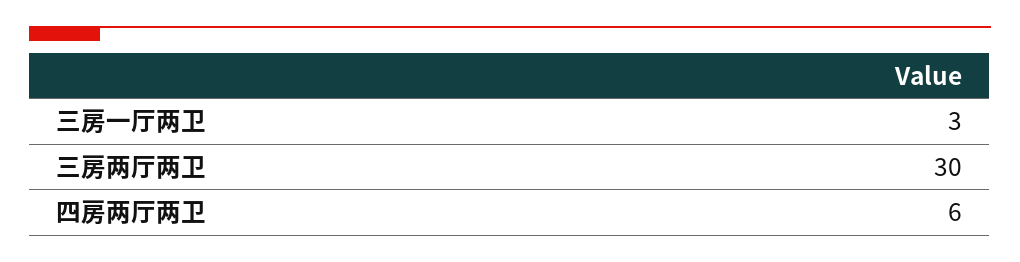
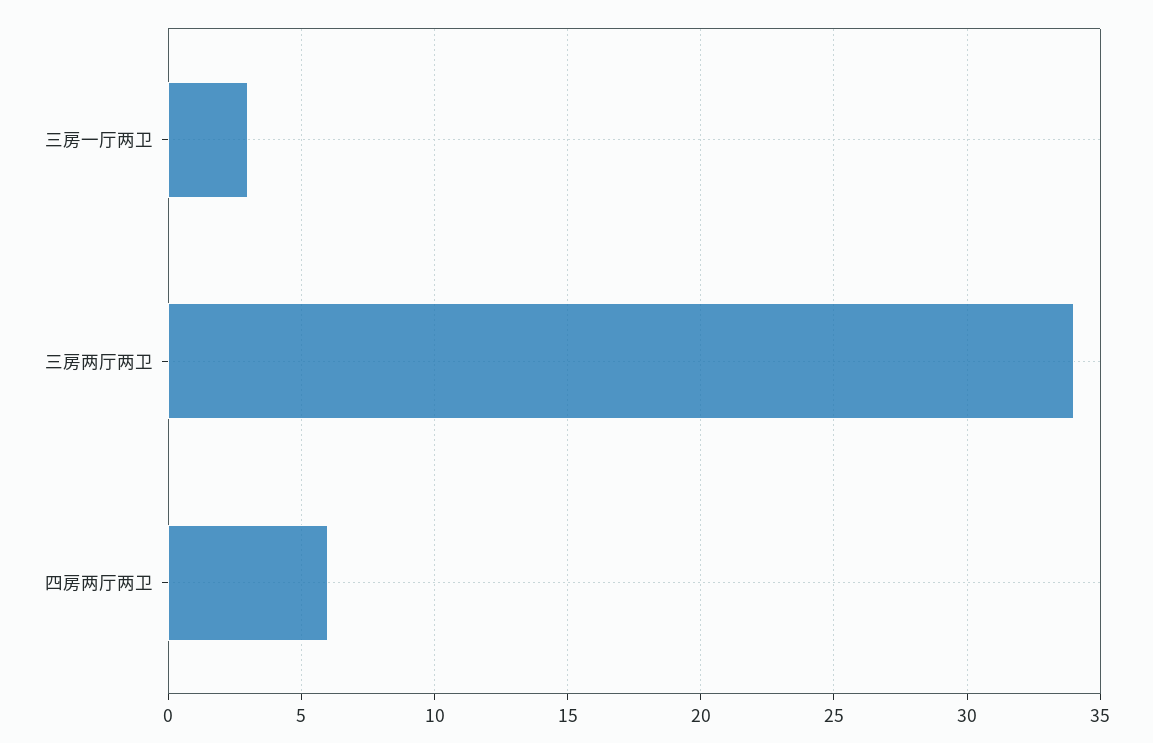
三房两厅两卫: 30 -> 34

